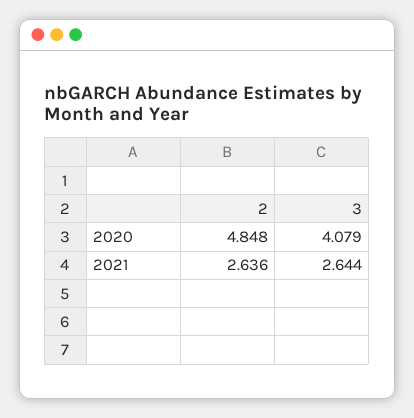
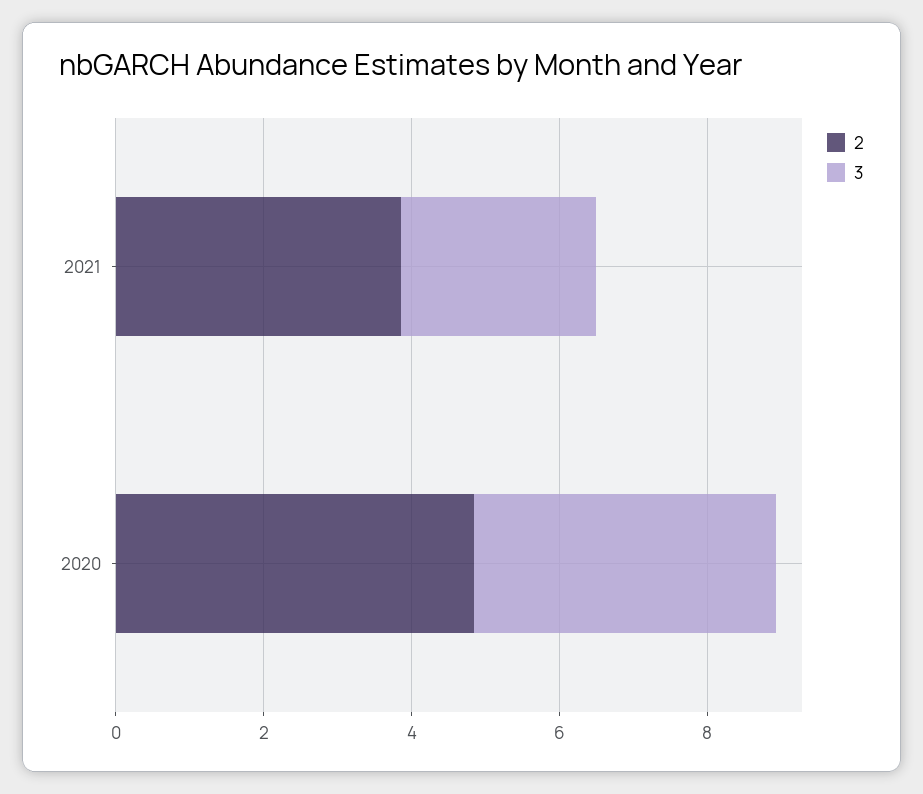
2, 2021: 2.636 -> 4

